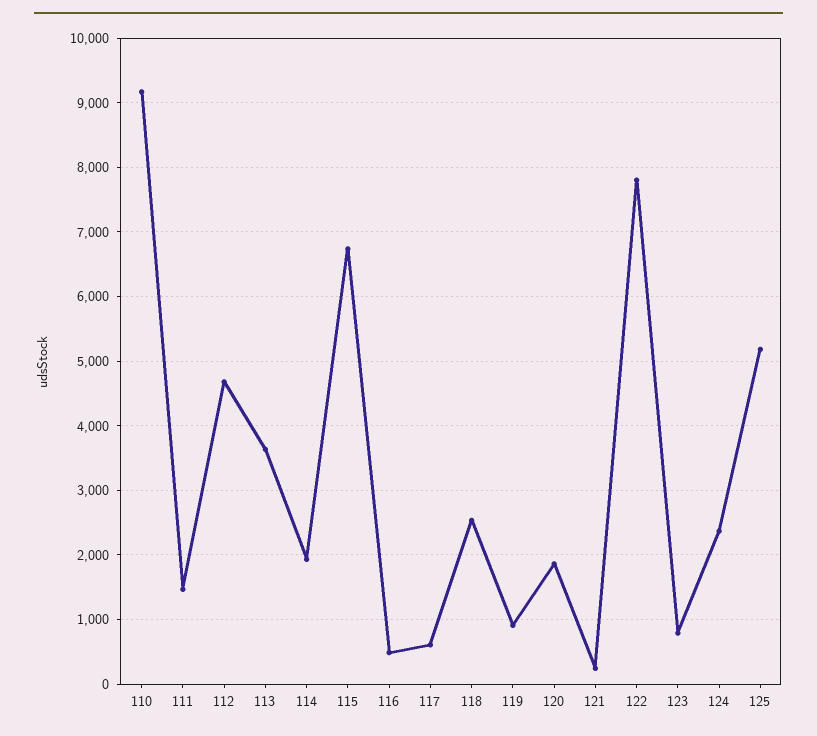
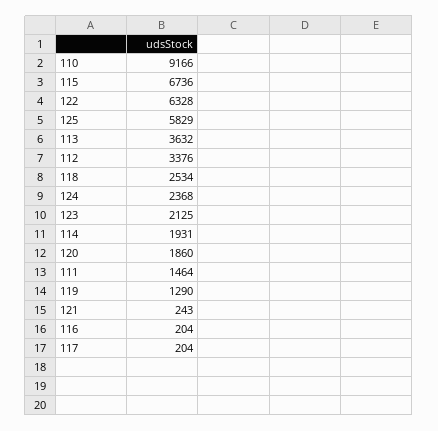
112: 4700 -> 3376
116: 500 -> 204
117: 600 -> 204
119: 900 -> 1290
122: 7800 -> 6328
123: 800 -> 2125
125: 5200 -> 5829

